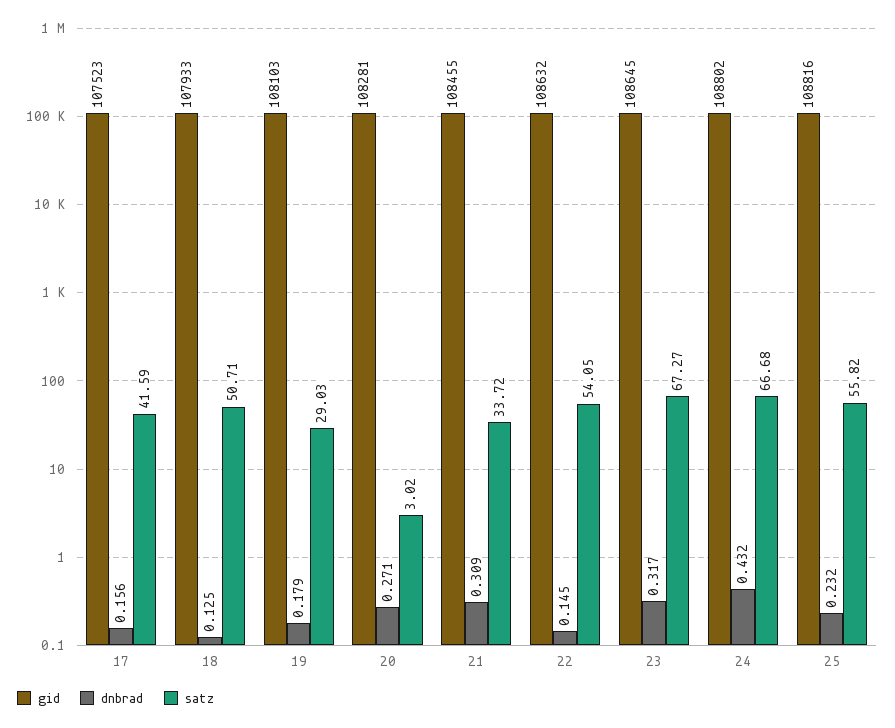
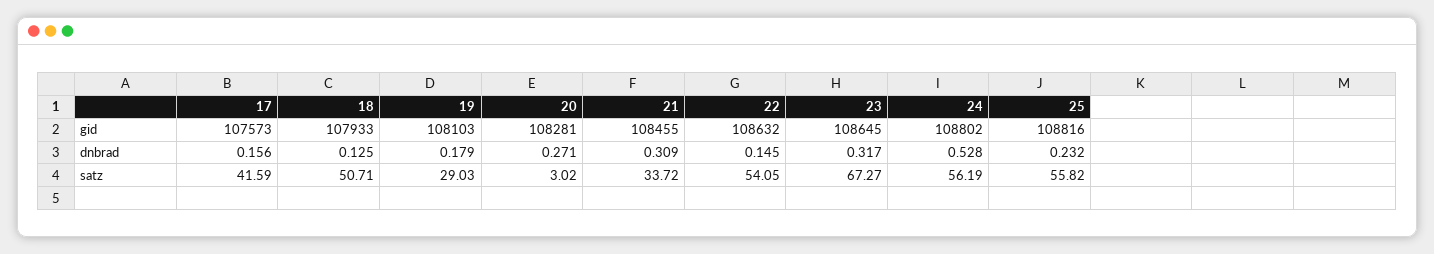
gid, 17: 107523 -> 107573
dnbrad, 24: 0.432 -> 0.528
satz, 24: 66.68 -> 56.19

